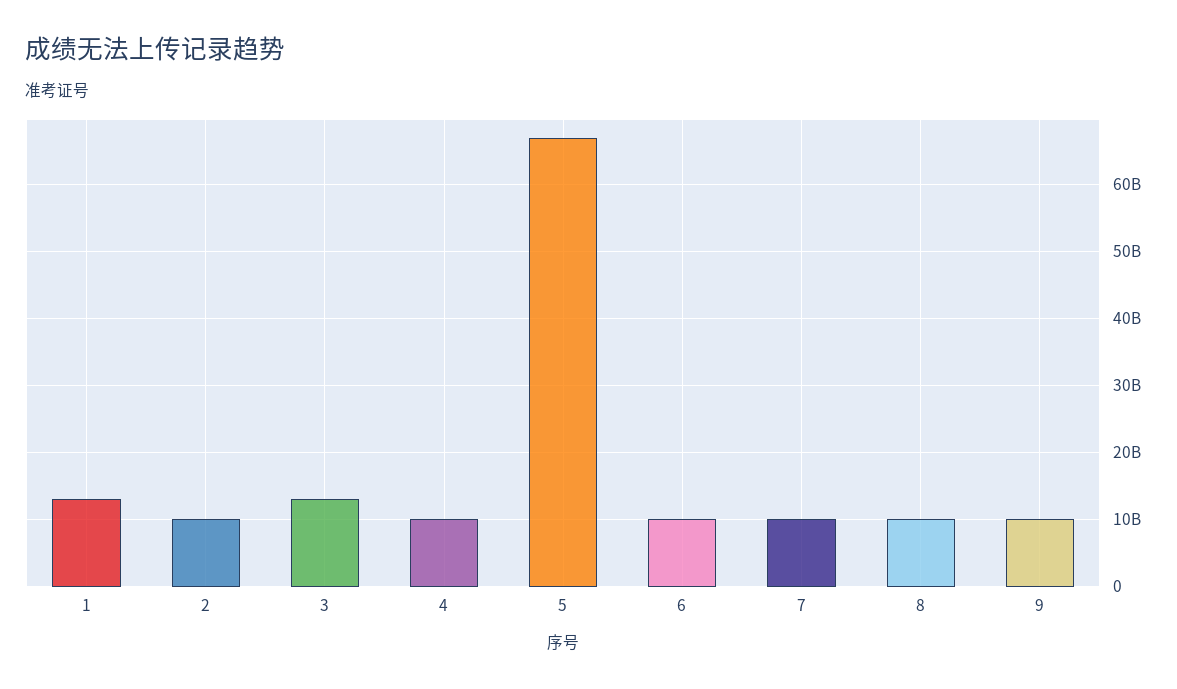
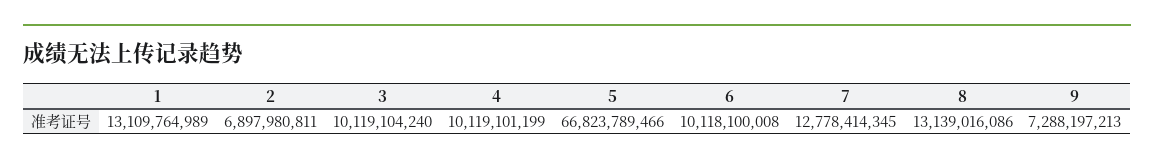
2: 10000000000 -> 6897980811
3: 13000000000 -> 10119104240
7: 10000000000 -> 12778414345
8: 10000000000 -> 13139016086
9: 10000000000 -> 7288197213

